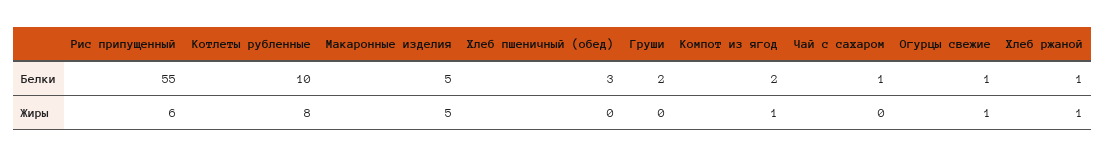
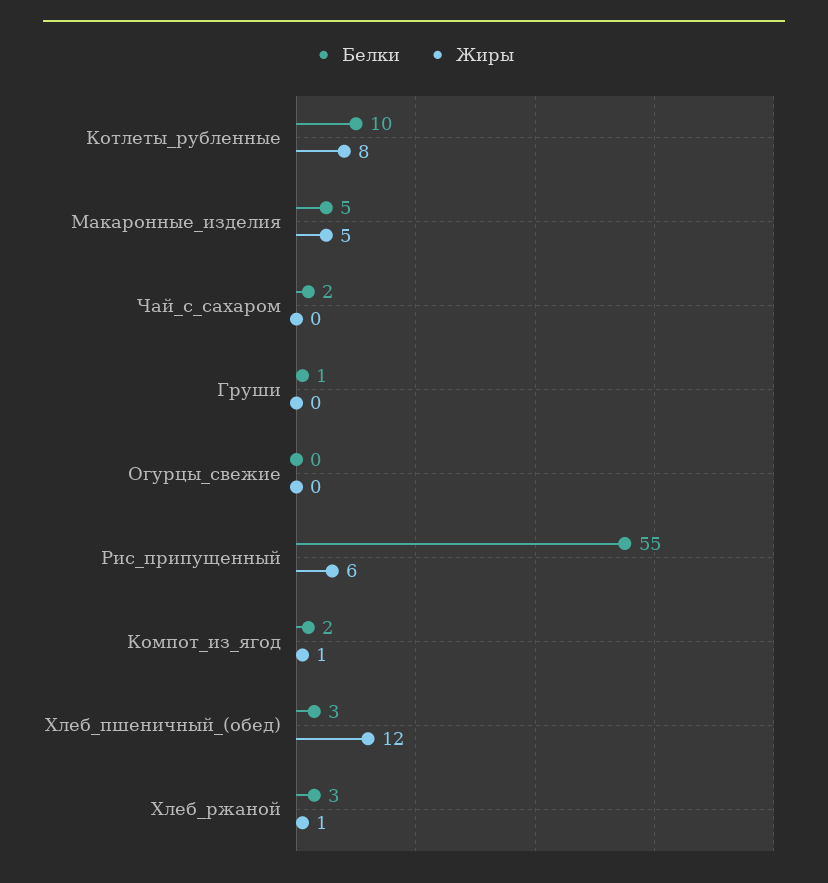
Белки, Груши: 2 -> 1
Белки, Чай с сахаром: 1 -> 2
Белки, Огурцы свежие: 1 -> 0
Белки, Хлеб ржаной: 1 -> 3
Жиры, Хлеб пшеничный (обед): 0 -> 12
Жиры, Огурцы свежие: 1 -> 0

